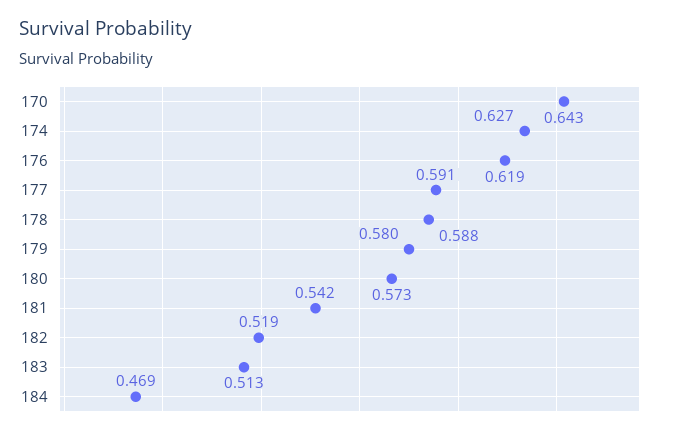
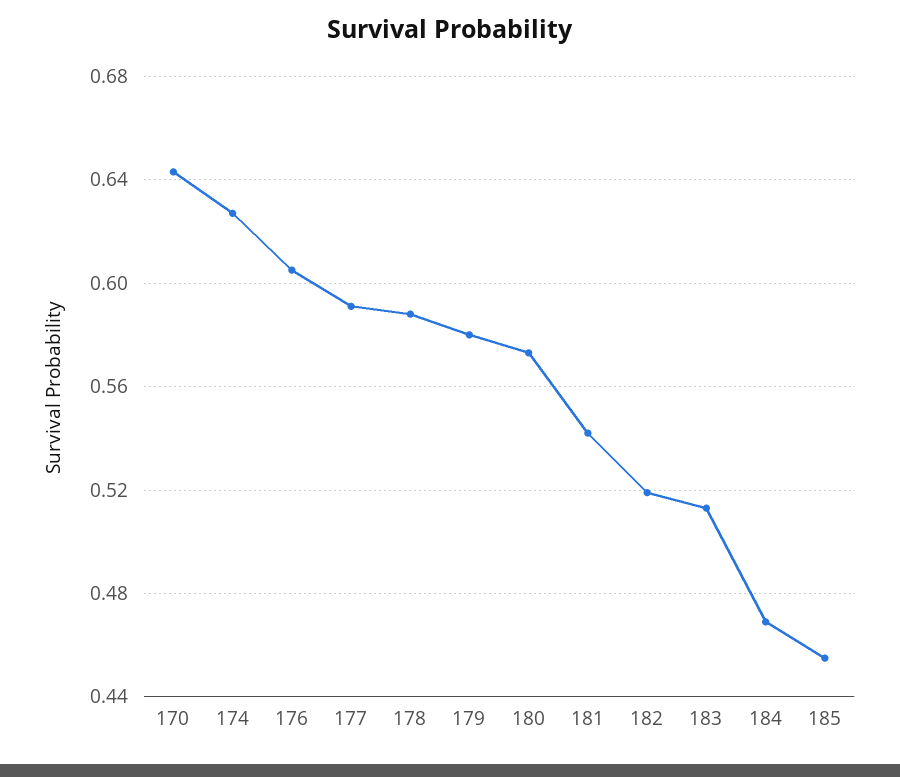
176: 0.619 -> 0.605
185: none -> 0.455

